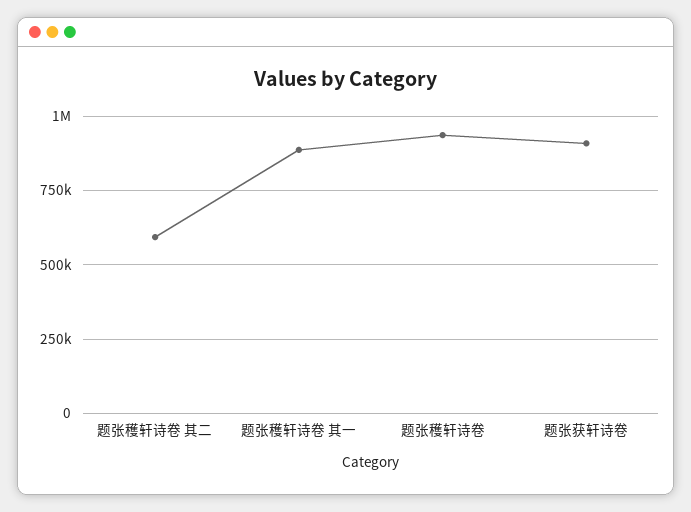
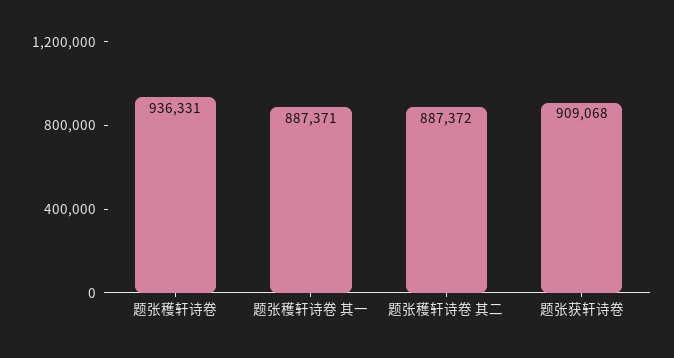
题张穫轩诗卷 其二: 600000 -> 887372

